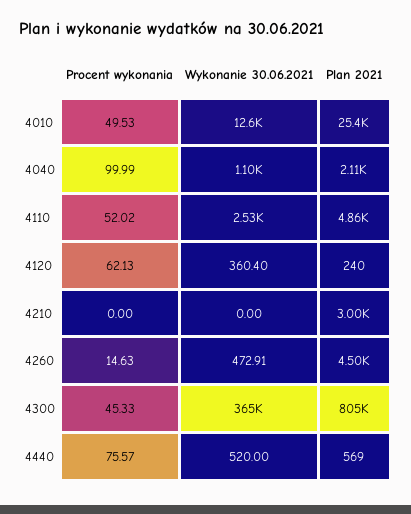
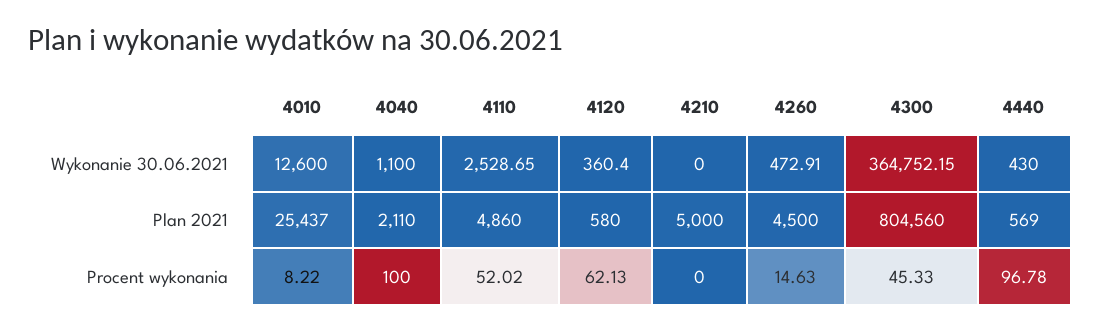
Procent wykonania, 4010: 49.53 -> 8.22
Procent wykonania, 4040: 99.99 -> 100
Plan 2021, 4120: 240 -> 580
Plan 2021, 4210: 3000 -> 5000
Procent wykonania, 4440: 75.57 -> 96.78
Wykonanie 30.06.2021, 4440: 520 -> 430

